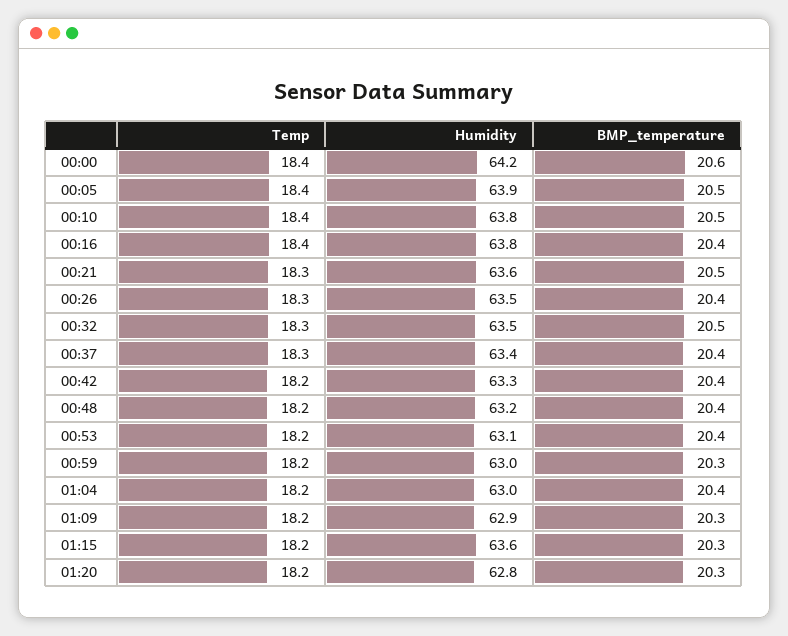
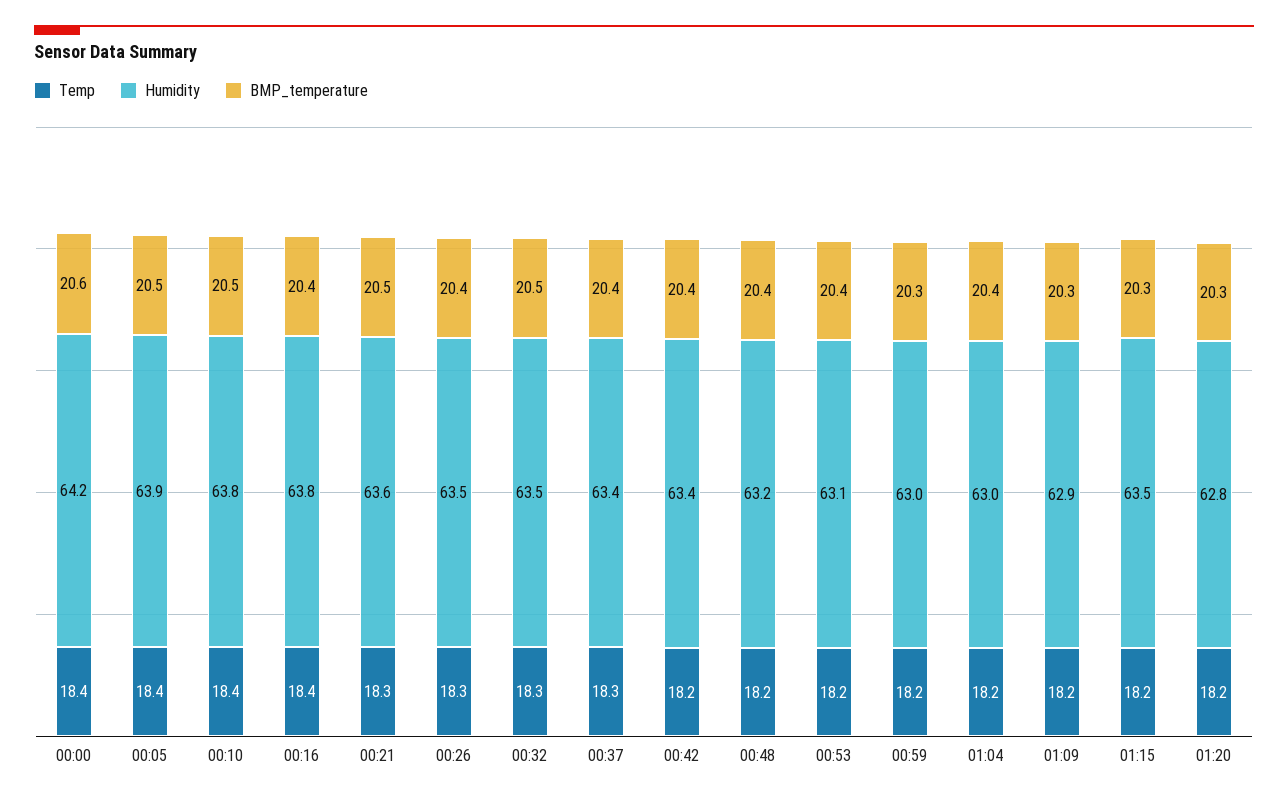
Humidity, 00:42: 63.3 -> 63.4
Humidity, 01:15: 63.6 -> 63.5

